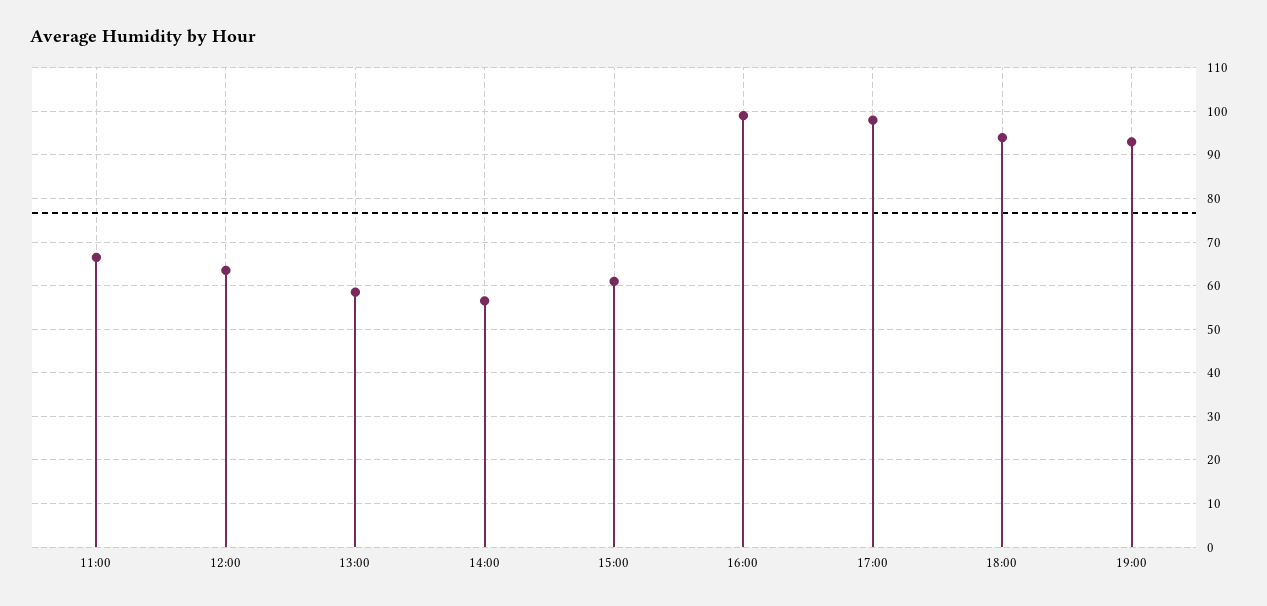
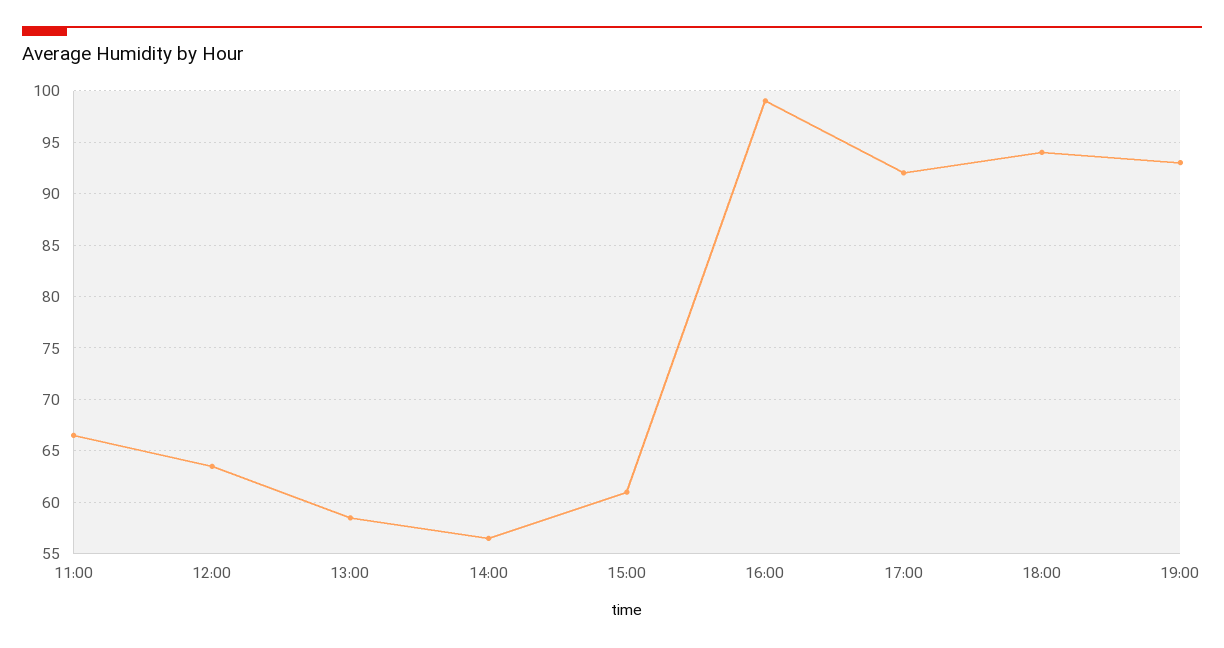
17:00: 98 -> 92

